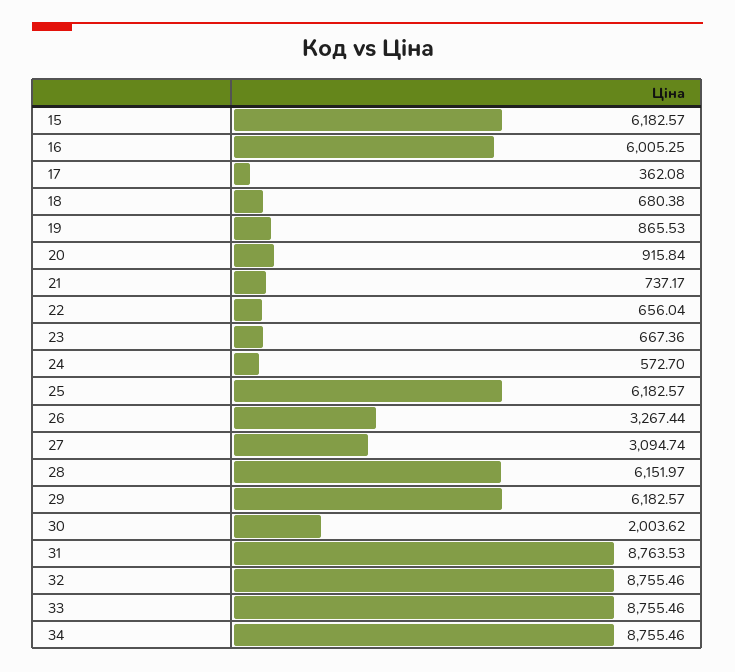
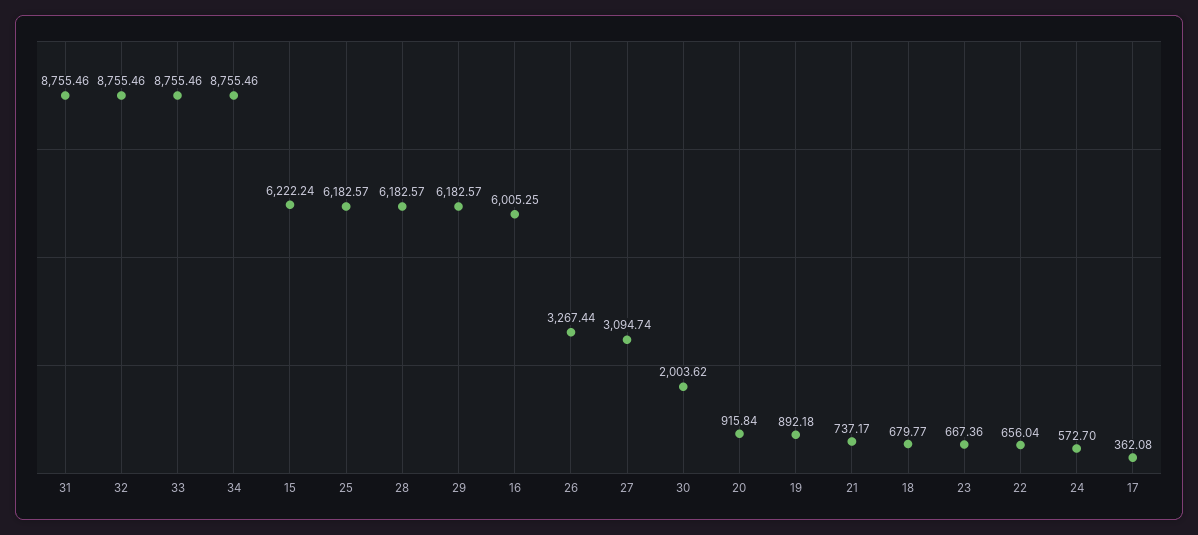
15: 6182.57 -> 6222.24
18: 680.38 -> 679.77
19: 865.53 -> 892.18
28: 6151.97 -> 6182.57
31: 8763.53 -> 8755.46

